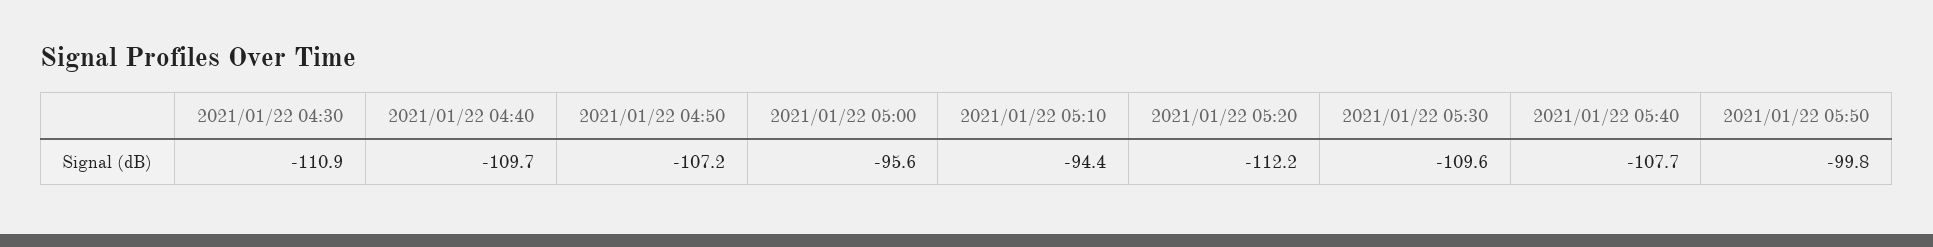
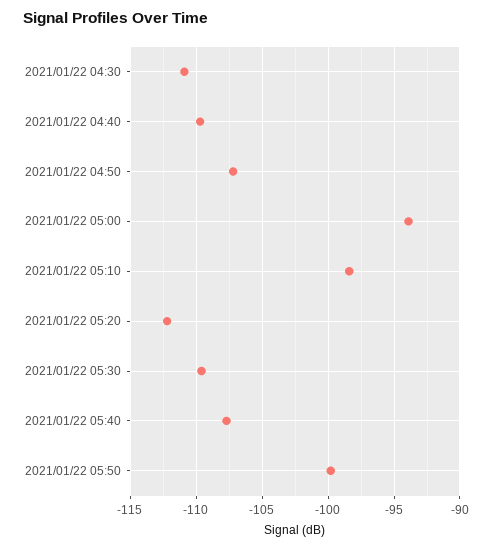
2021/01/22 05:00: -95.6 -> -94
2021/01/22 05:10: -94.4 -> -98.5

